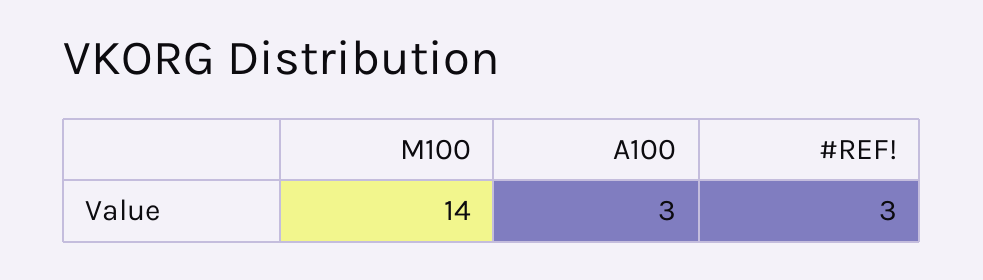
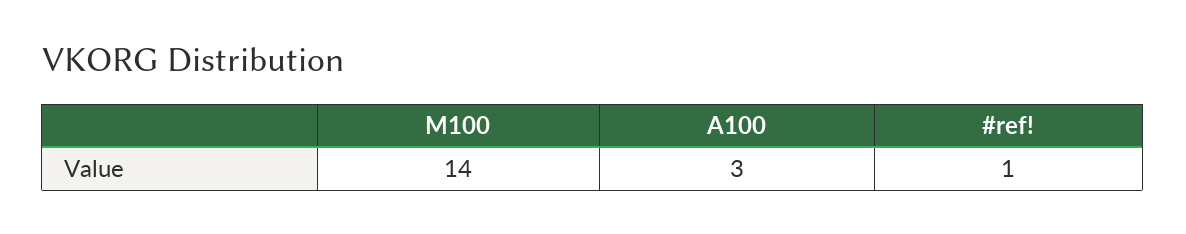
#REF!: 3 -> 1

